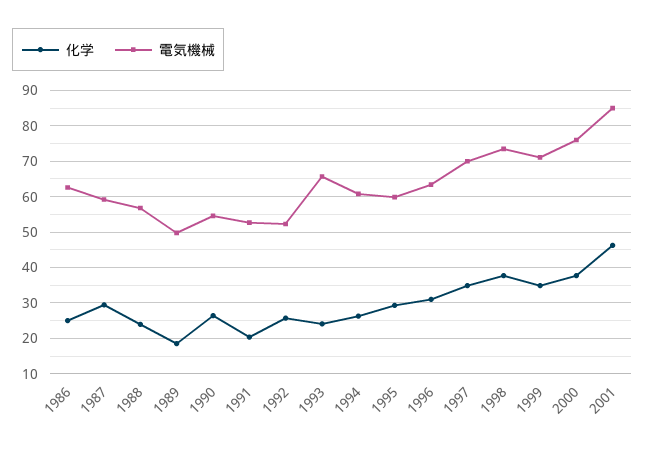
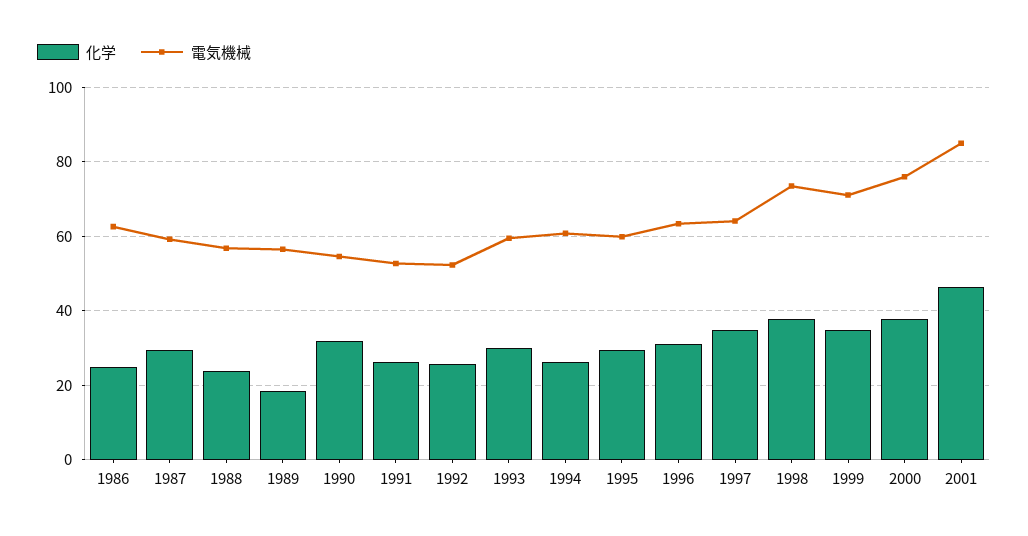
電気機械, 1989: 50 -> 56
化学, 1990: 26 -> 32
化学, 1991: 20 -> 26
化学, 1993: 24 -> 30
電気機械, 1993: 66 -> 60
電気機械, 1997: 70 -> 64

